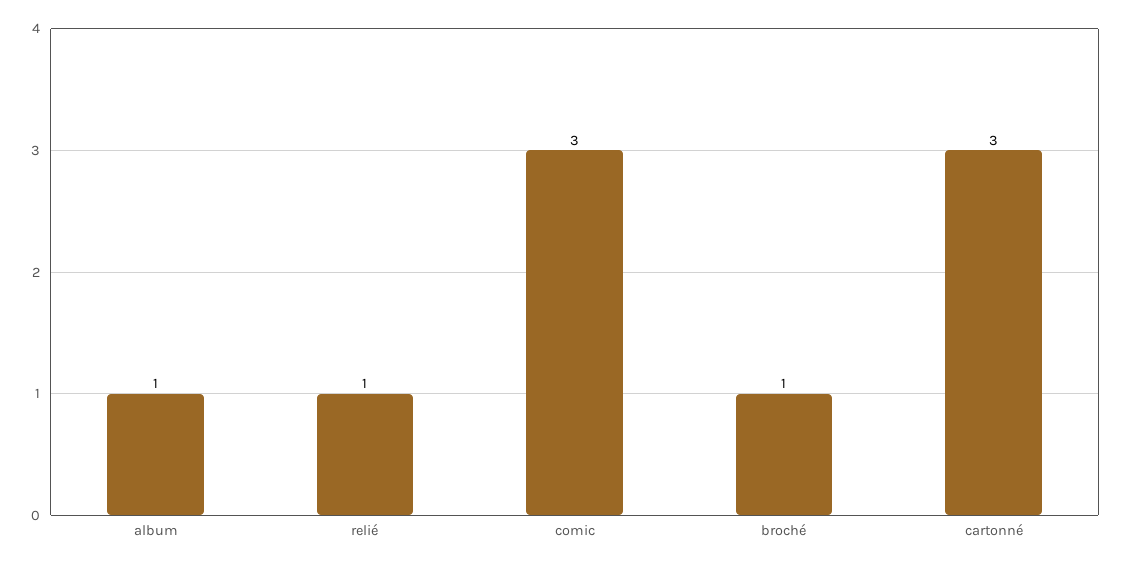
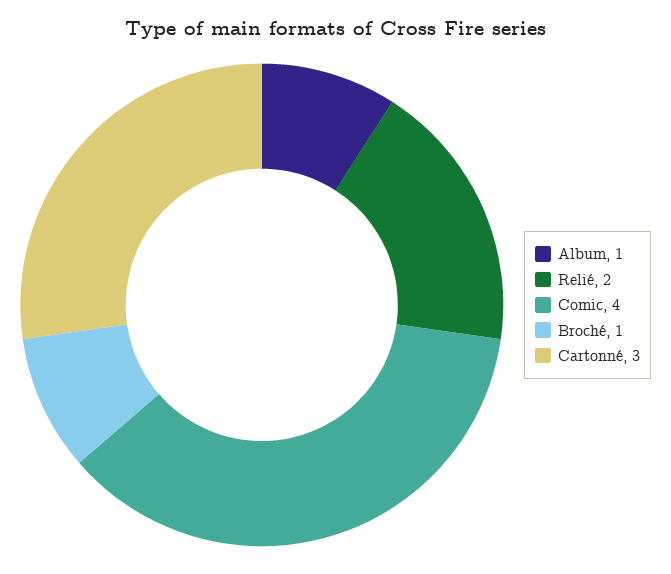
relié: 1 -> 2
comic: 3 -> 4

